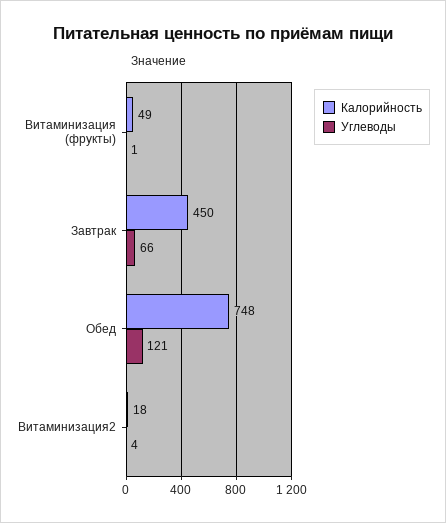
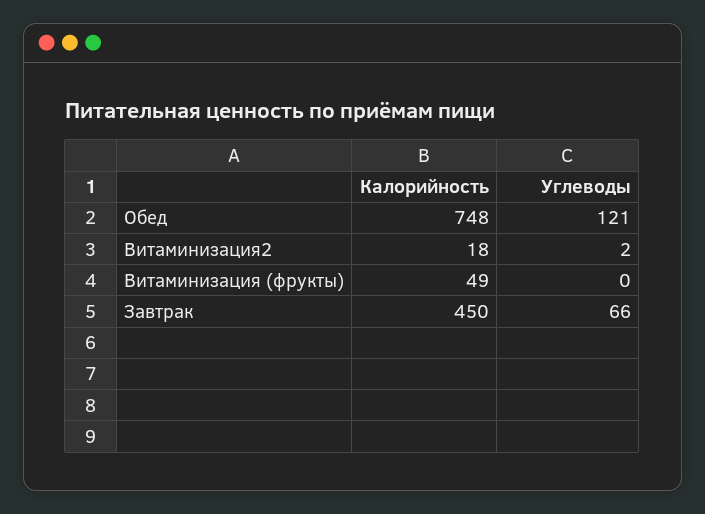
Углеводы, Витаминизация (фрукты): 1 -> 0
Углеводы, Витаминизация2: 4 -> 2

